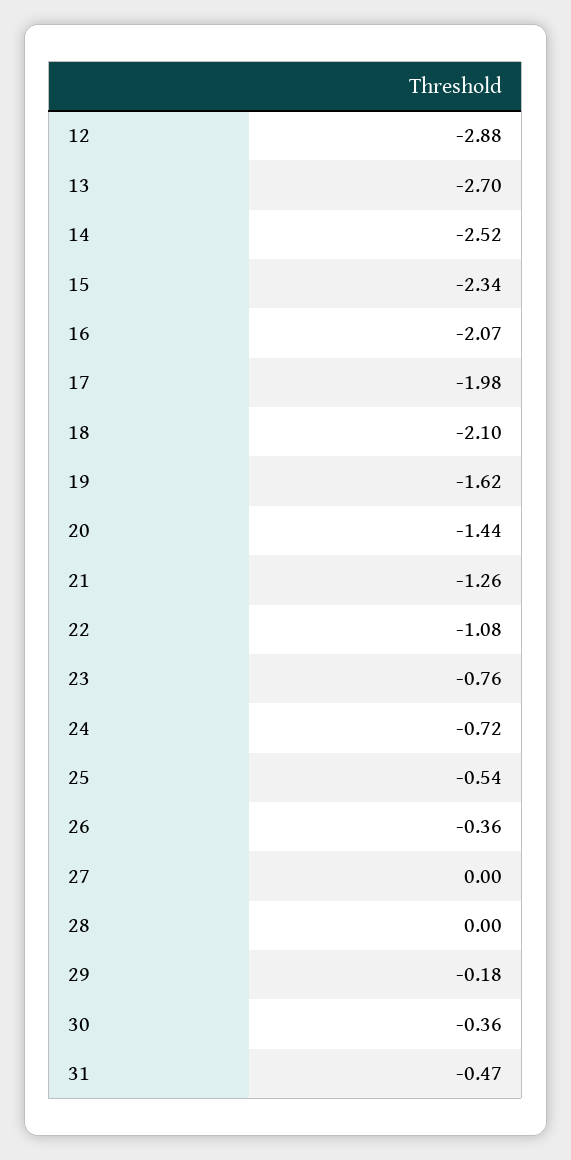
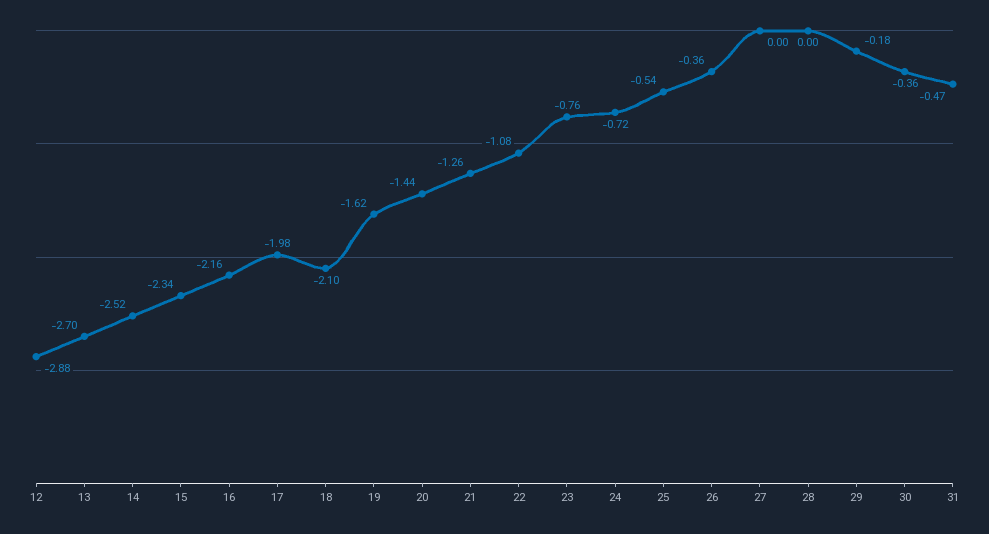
16: -2.07 -> -2.16

